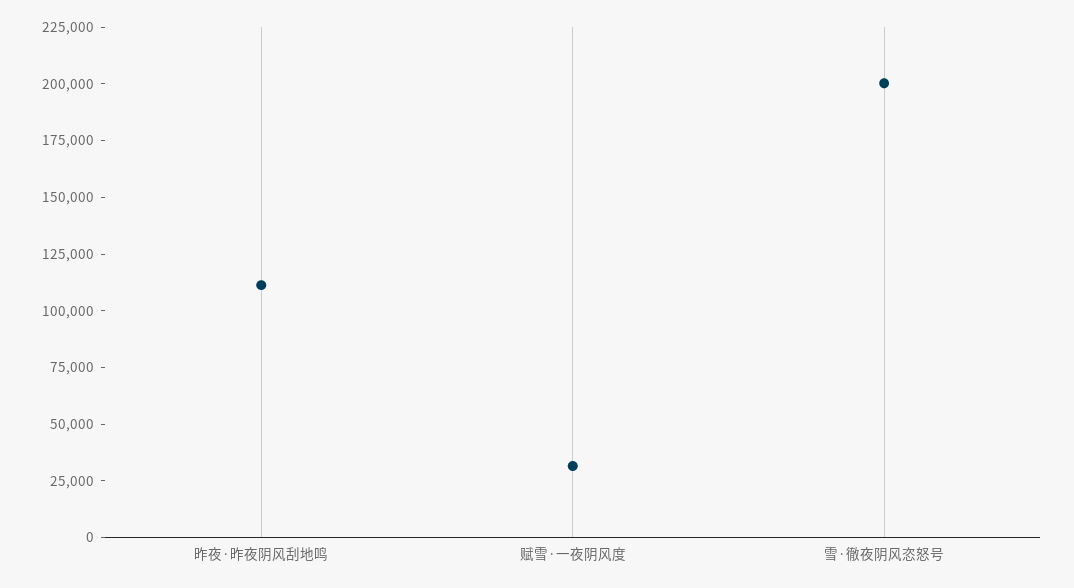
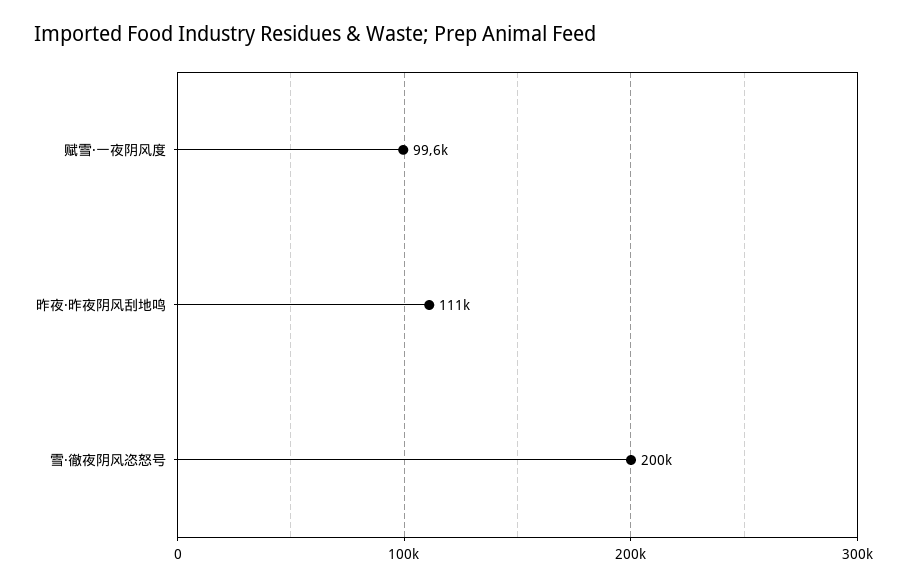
赋雪·一夜阴风度: 30000 -> 99600

